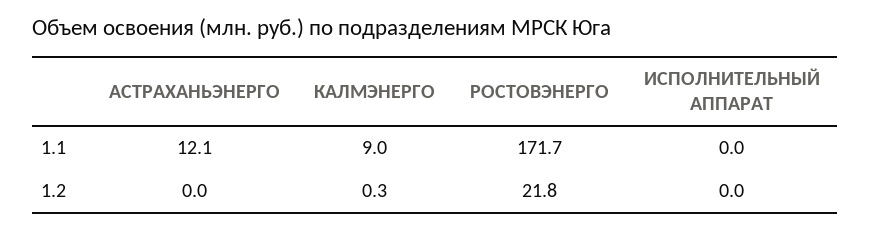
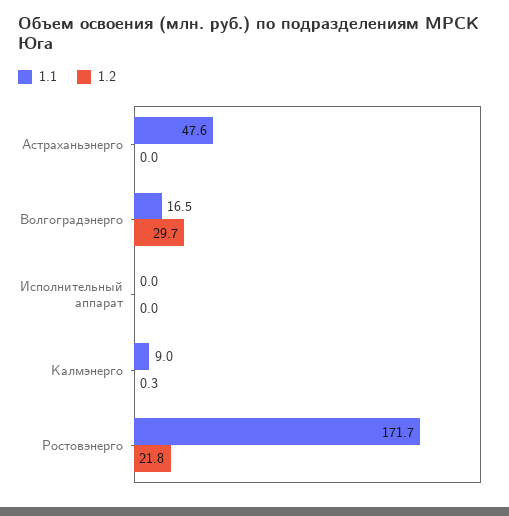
1.1, АСТРАХАНЬЭНЕРГО: 12.1 -> 47.6
1.1, Волгоградэнерго: none -> 16.5
1.2, Волгоградэнерго: none -> 29.7

